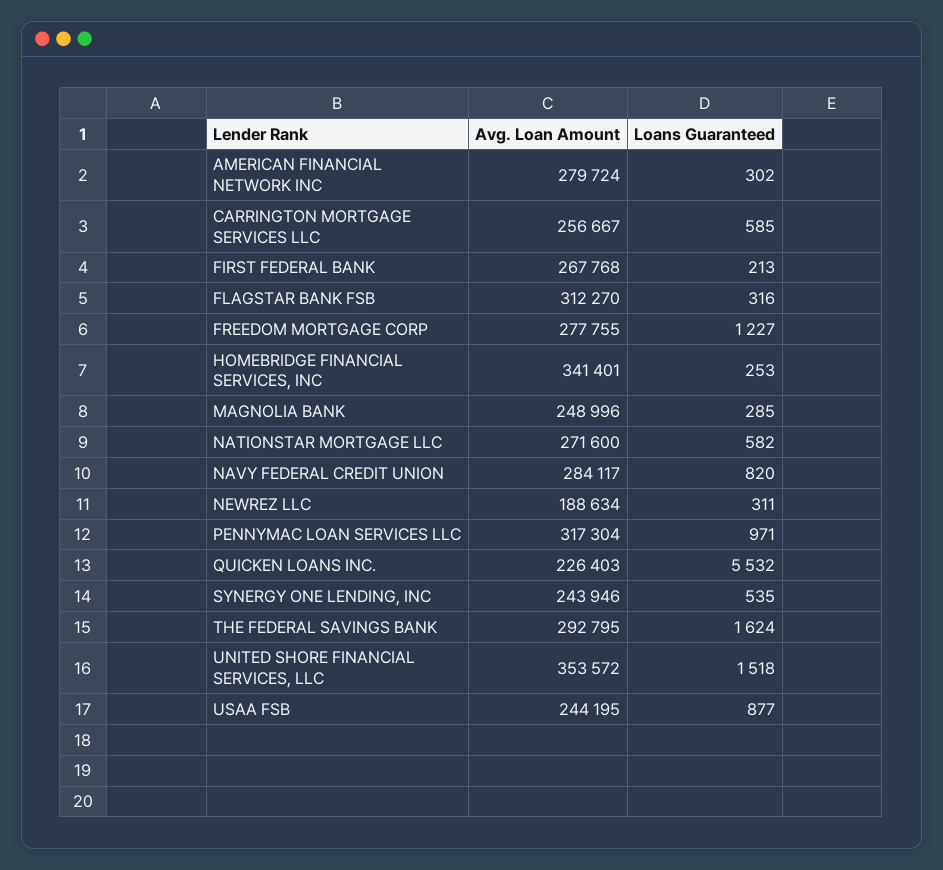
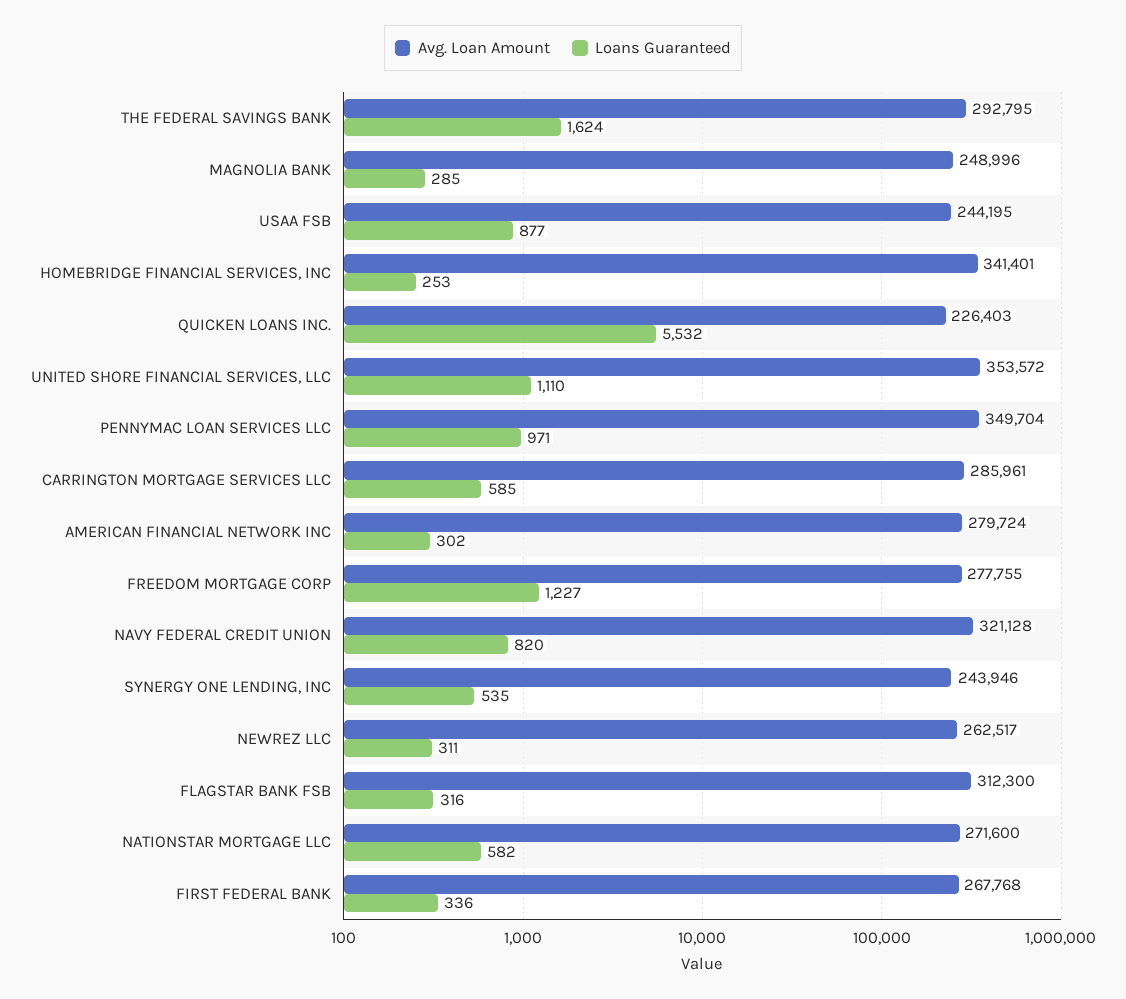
Avg. Loan Amount, CARRINGTON MORTGAGE SERVICES LLC: 256667 -> 285961
Loans Guaranteed, FIRST FEDERAL BANK: 213 -> 336
Avg. Loan Amount, FLAGSTAR BANK FSB: 312270 -> 312300
Avg. Loan Amount, NAVY FEDERAL CREDIT UNION: 284117 -> 321128
Avg. Loan Amount, NEWREZ LLC: 188634 -> 262517
Avg. Loan Amount, PENNYMAC LOAN SERVICES LLC: 317304 -> 349704
Loans Guaranteed, UNITED SHORE FINANCIAL SERVICES, LLC: 1518 -> 1110

